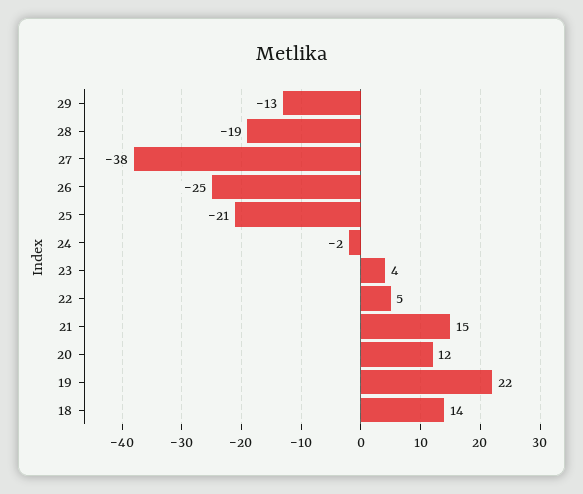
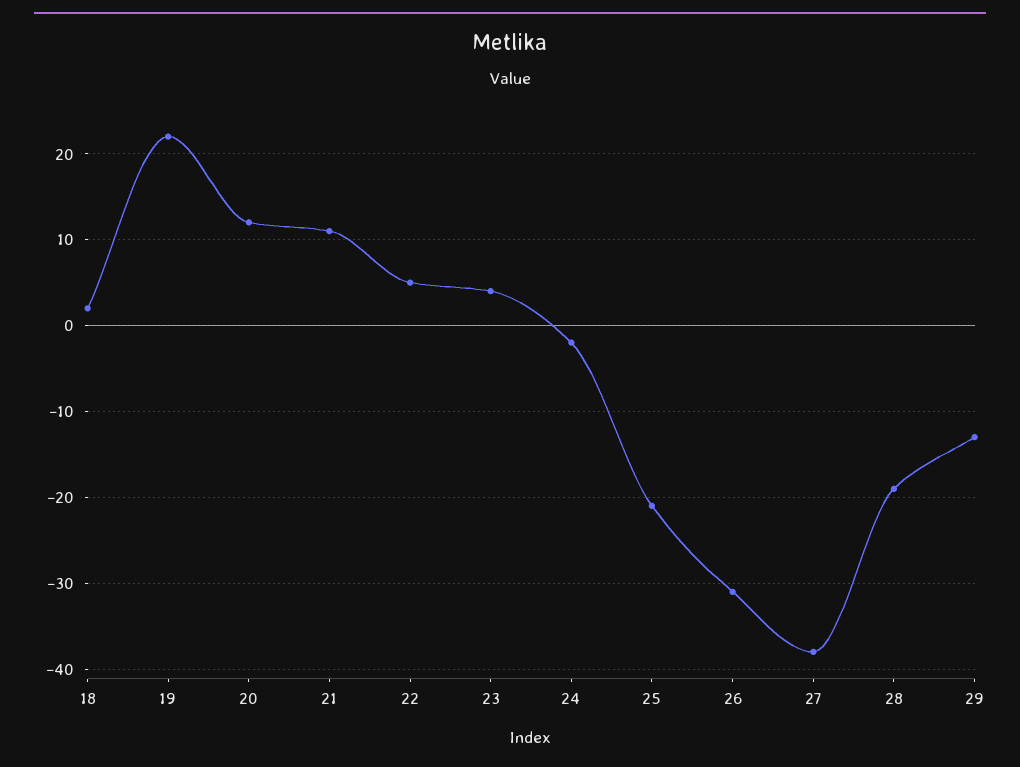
26: -25 -> -31
21: 15 -> 11
18: 14 -> 2

